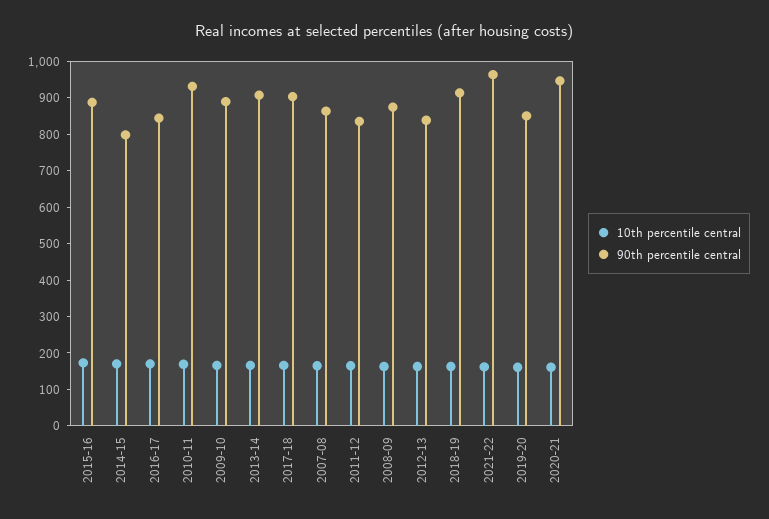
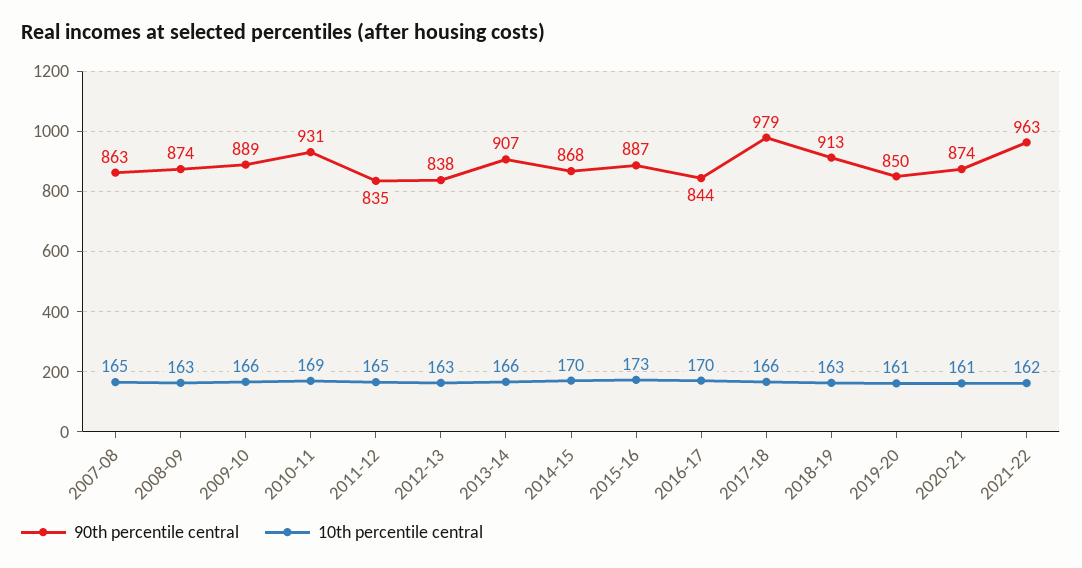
90th percentile central, 2014-15: 800 -> 868
90th percentile central, 2017-18: 900 -> 979
90th percentile central, 2020-21: 950 -> 874

